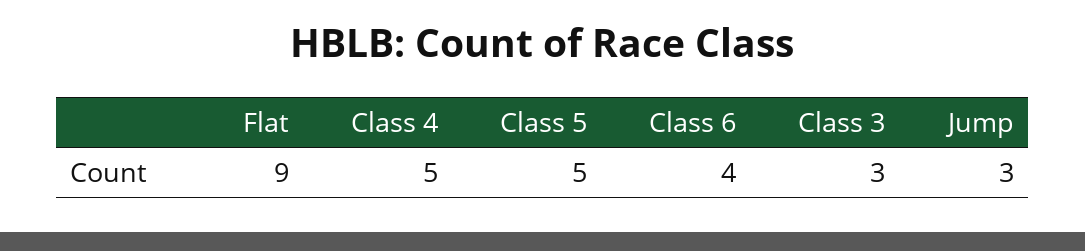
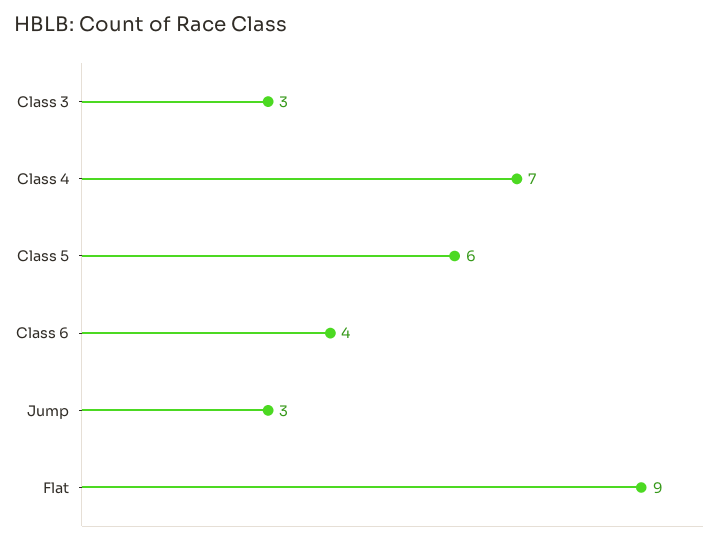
Class 4: 5 -> 7
Class 5: 5 -> 6

